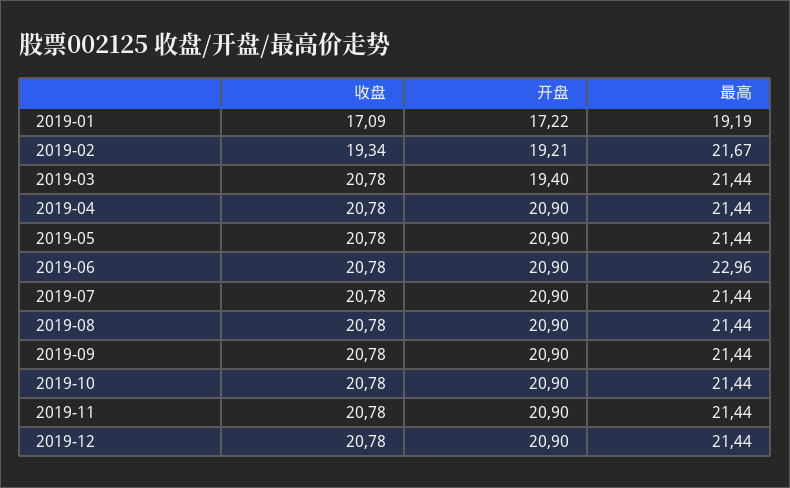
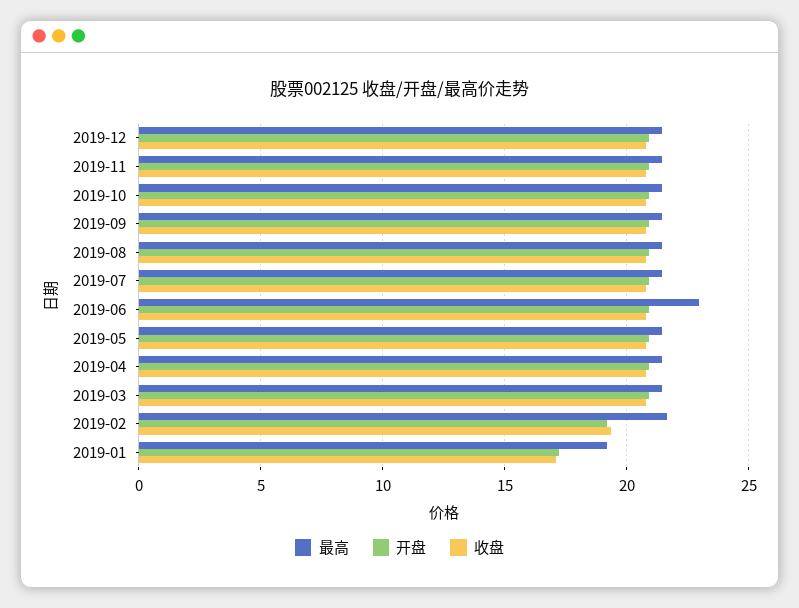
开盘, 2019-03: 19.4 -> 21

